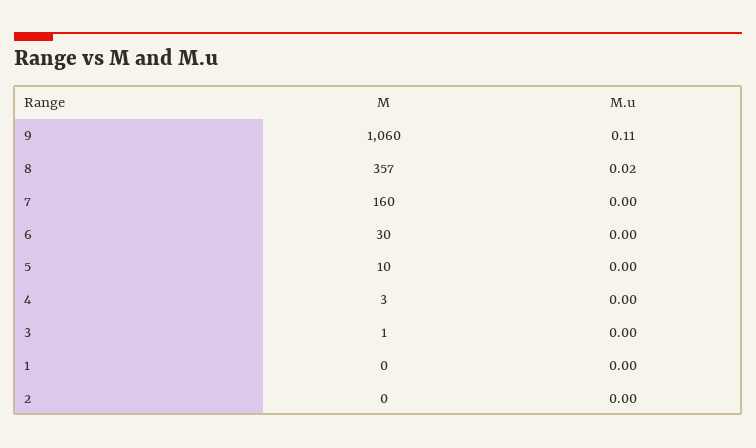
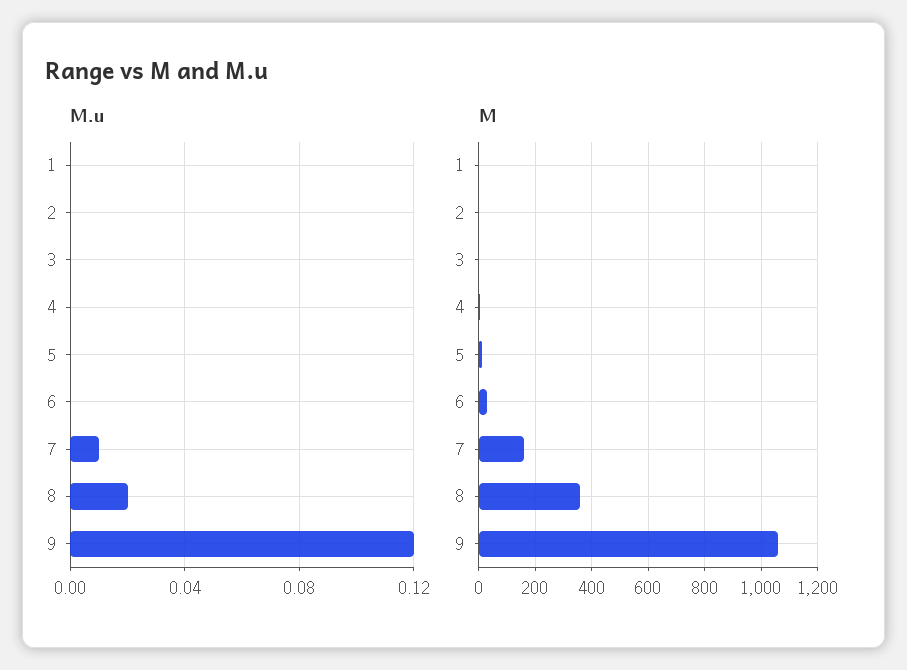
M.u, 9: 0.11 -> 0.12
M.u, 7: 0 -> 0.01

